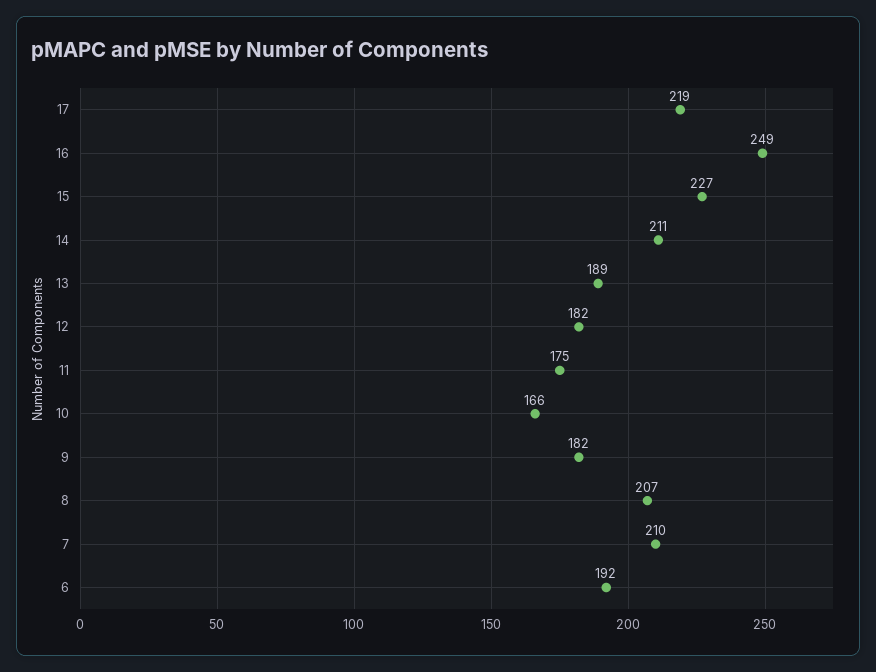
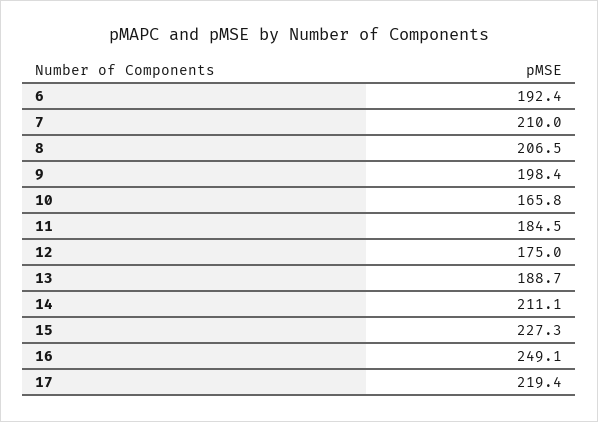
12: 182 -> 175
11: 175 -> 184.5
9: 182 -> 198.4

